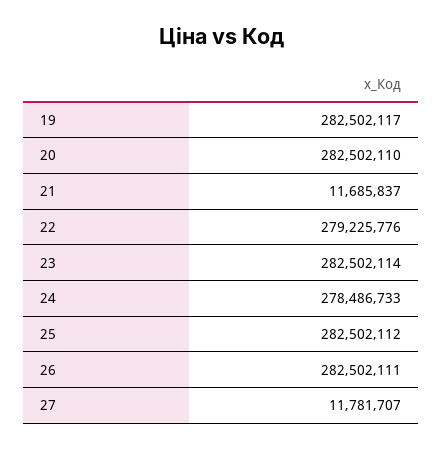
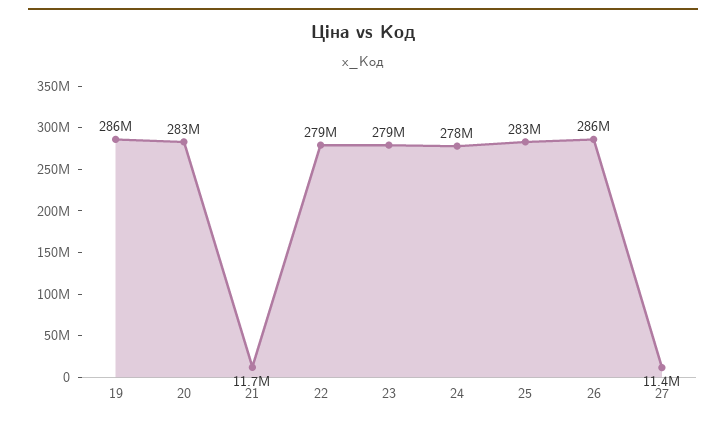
19: 282502117 -> 286000000
23: 282502114 -> 279000000
26: 282502111 -> 286000000
27: 11781707 -> 11400000

